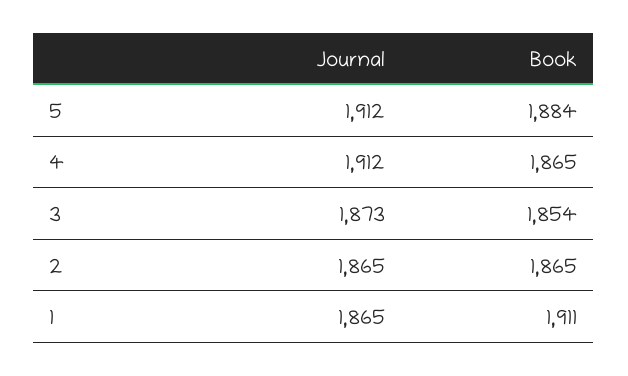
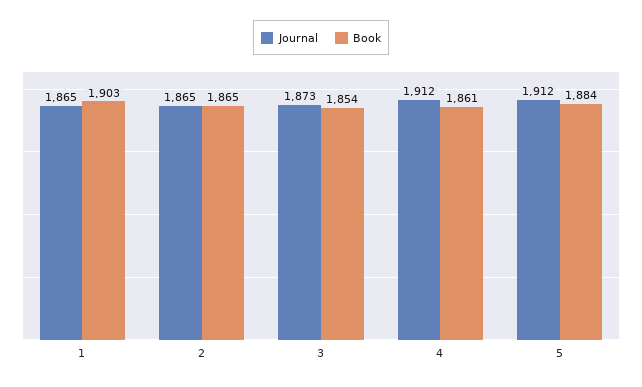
Book, 4: 1865 -> 1861
Book, 1: 1911 -> 1903

